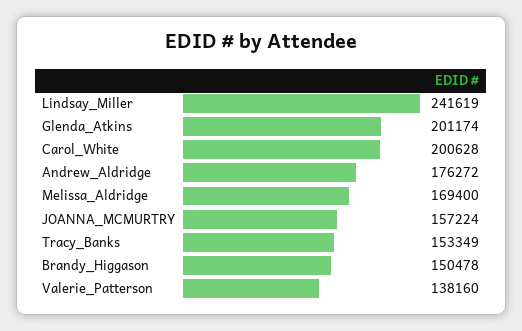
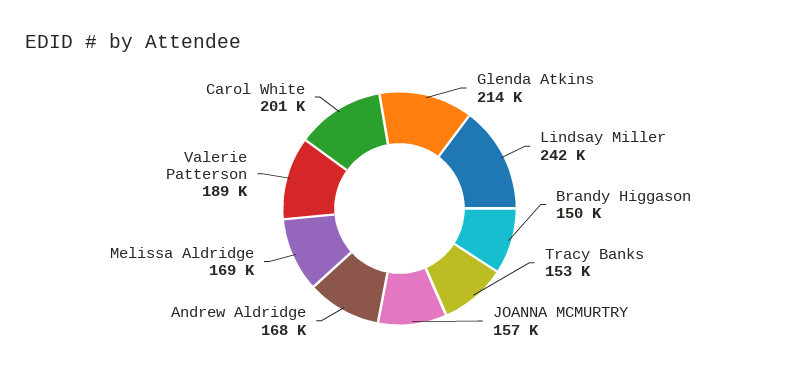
Glenda_Atkins: 201174 -> 214000
Andrew_Aldridge: 176272 -> 168000
Valerie_Patterson: 138160 -> 189000

